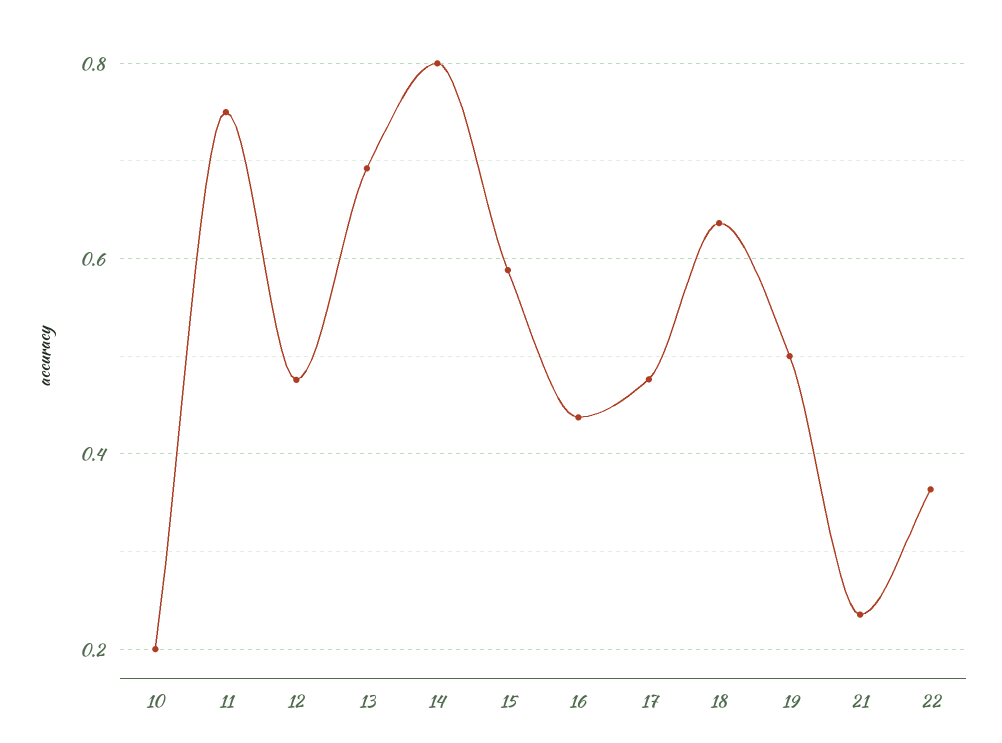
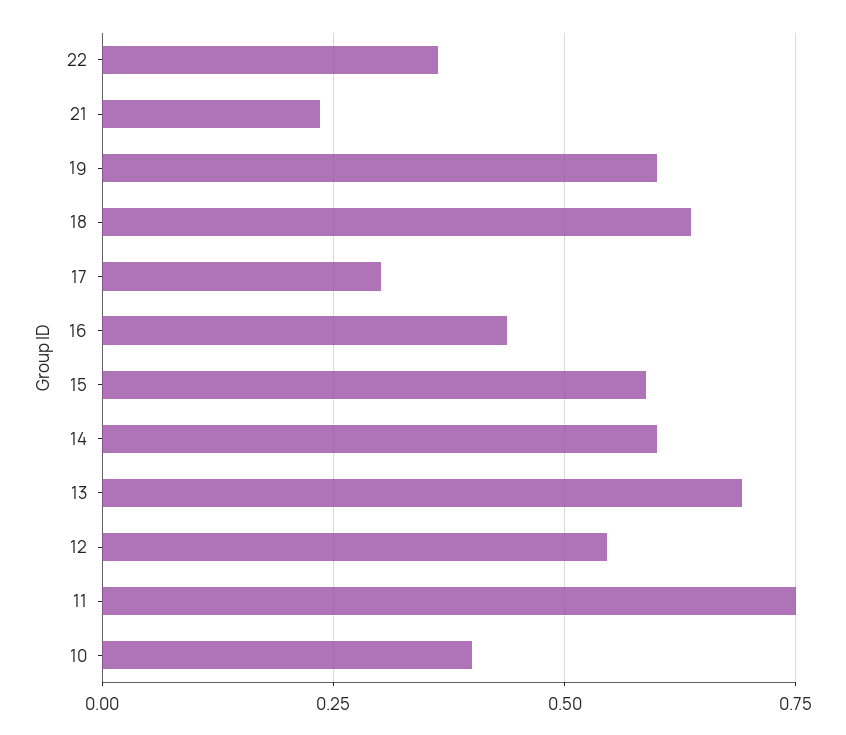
10: 0.2 -> 0.4
12: 0.48 -> 0.55
14: 0.8 -> 0.6
17: 0.48 -> 0.3
19: 0.5 -> 0.6

